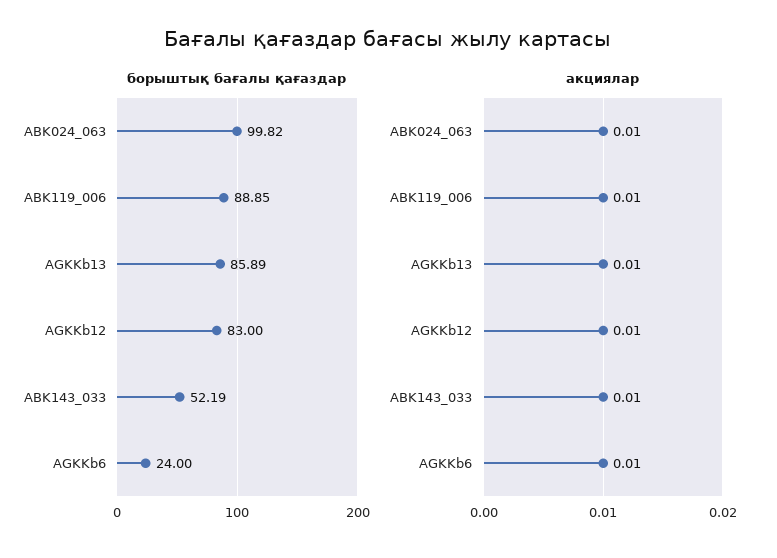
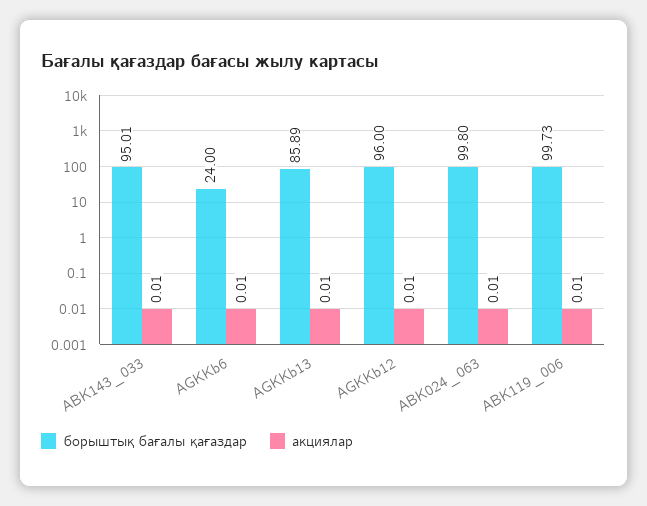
борыштық бағалы қағаздар, ABK024_063: 99.82 -> 99.8
борыштық бағалы қағаздар, ABK119_006: 88.85 -> 99.73
борыштық бағалы қағаздар, AGKKb12: 83 -> 96
борыштық бағалы қағаздар, ABK143_033: 52.19 -> 95.01

